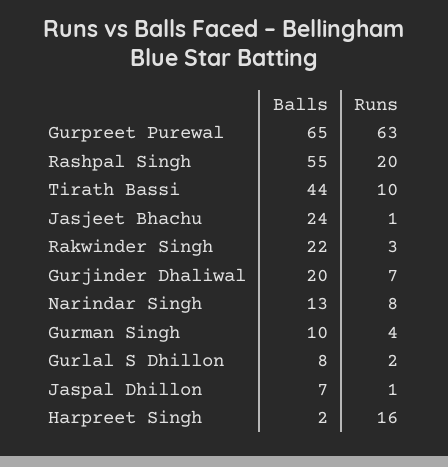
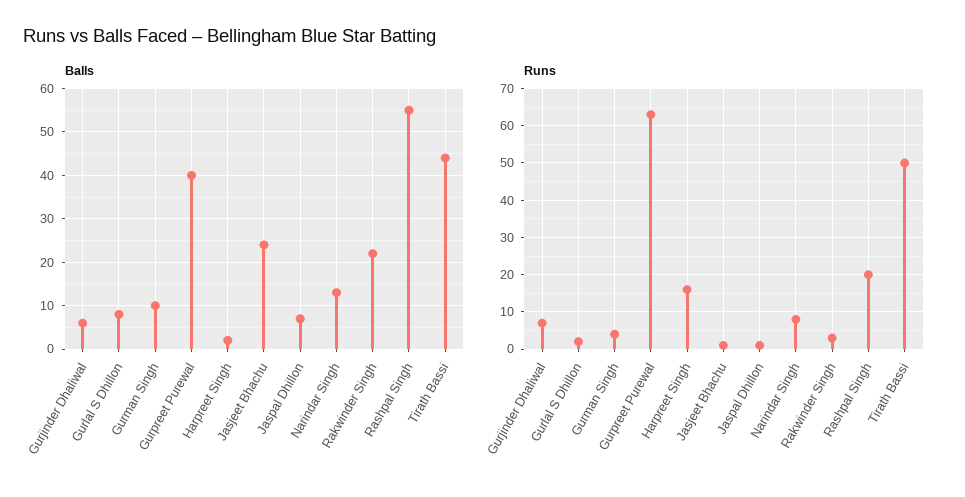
Balls, Gurpreet Purewal: 65 -> 40
Runs, Tirath Bassi: 10 -> 50
Balls, Gurjinder Dhaliwal: 20 -> 5

